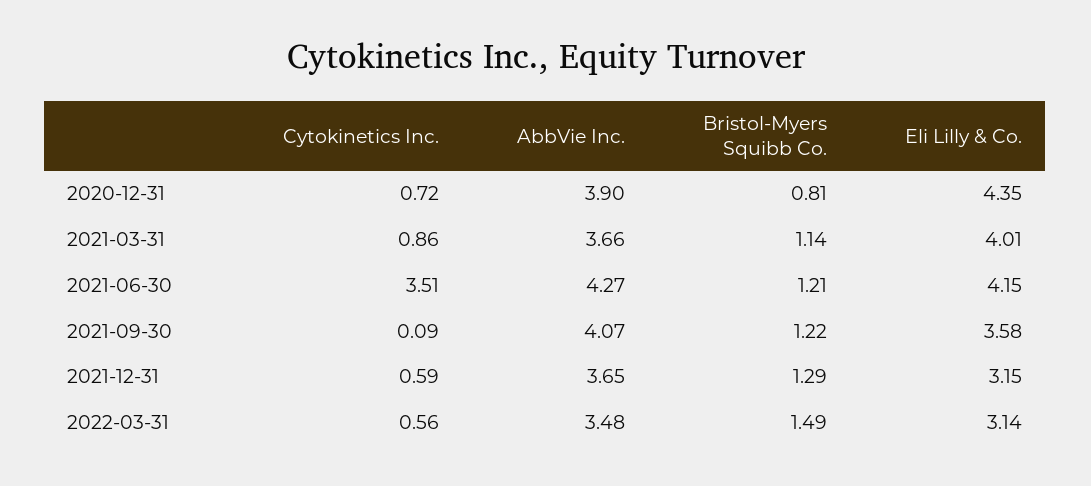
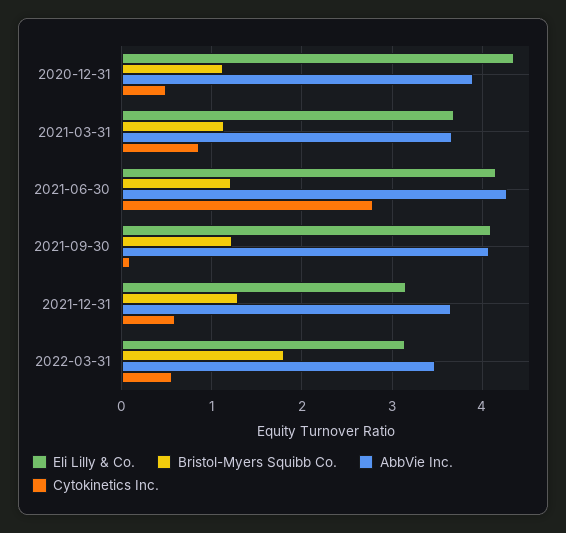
Cytokinetics Inc., 2020-12-31: 0.72 -> 0.5
Bristol-Myers Squibb Co., 2020-12-31: 0.81 -> 1.1
Eli Lilly & Co., 2021-03-31: 4.01 -> 3.7
Cytokinetics Inc., 2021-06-30: 3.51 -> 2.8
Eli Lilly & Co., 2021-09-30: 3.58 -> 4.1
Bristol-Myers Squibb Co., 2022-03-31: 1.49 -> 1.8

